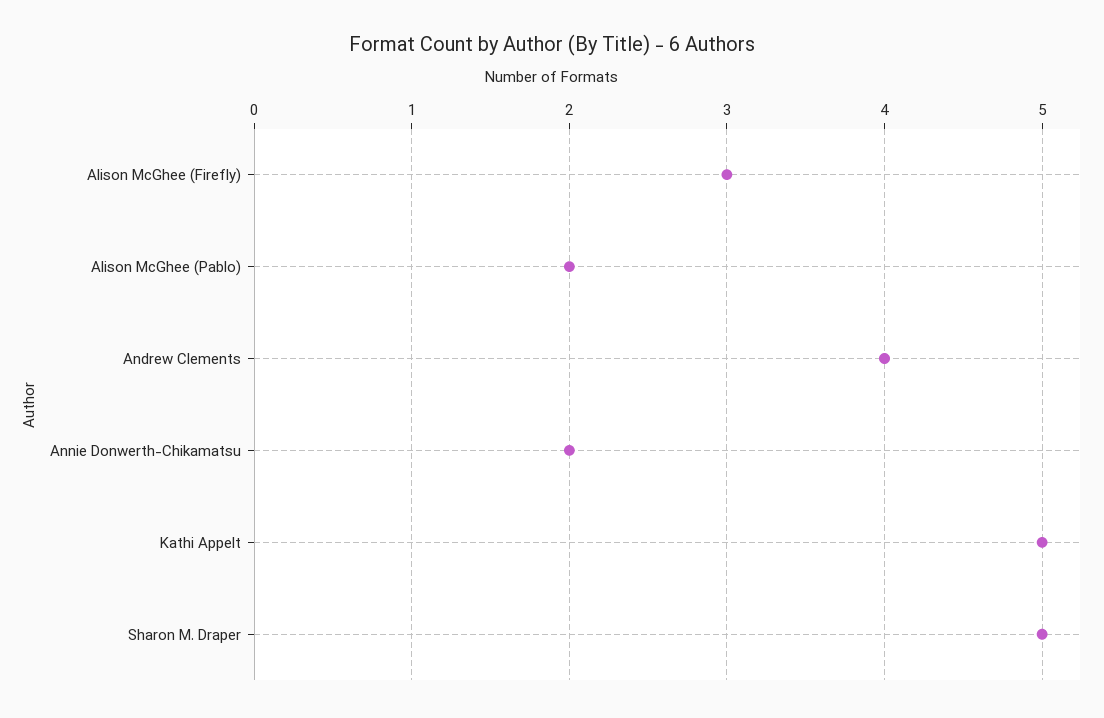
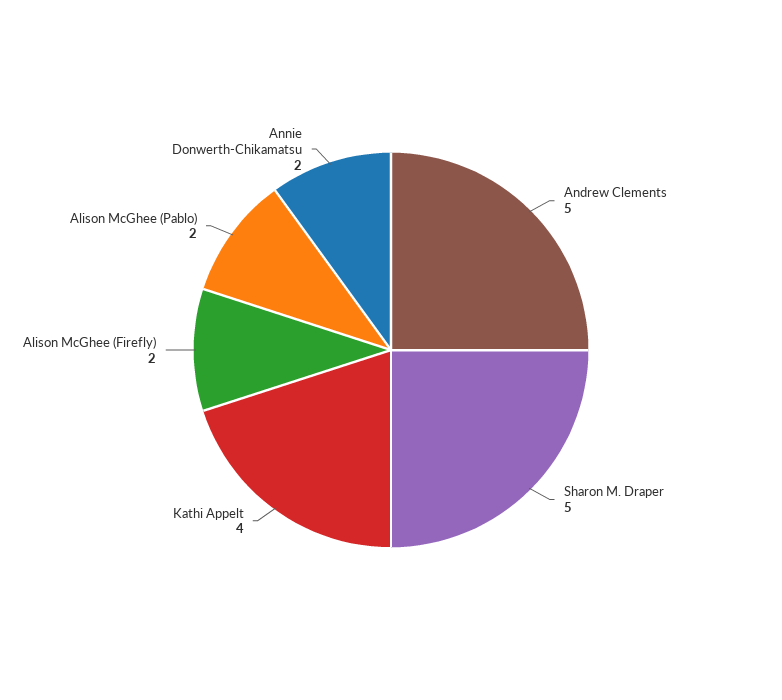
Alison McGhee (Firefly): 3 -> 2
Andrew Clements: 4 -> 5
Kathi Appelt: 5 -> 4

